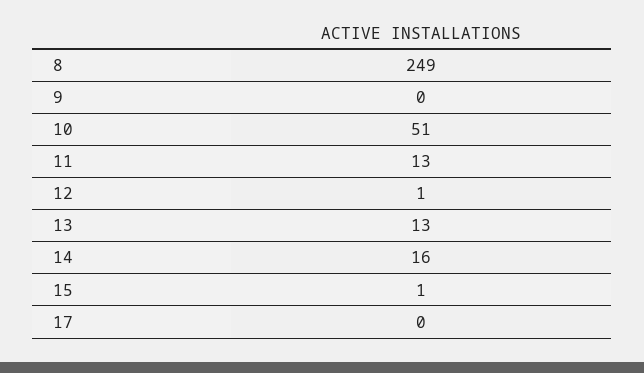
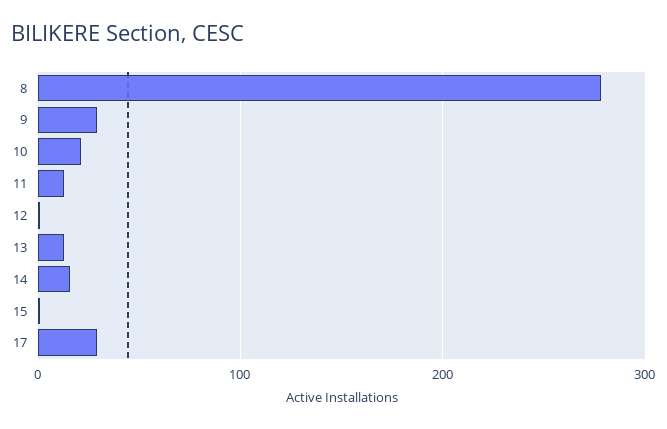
8: 249 -> 280
9: 0 -> 30
10: 51 -> 20
17: 0 -> 30

